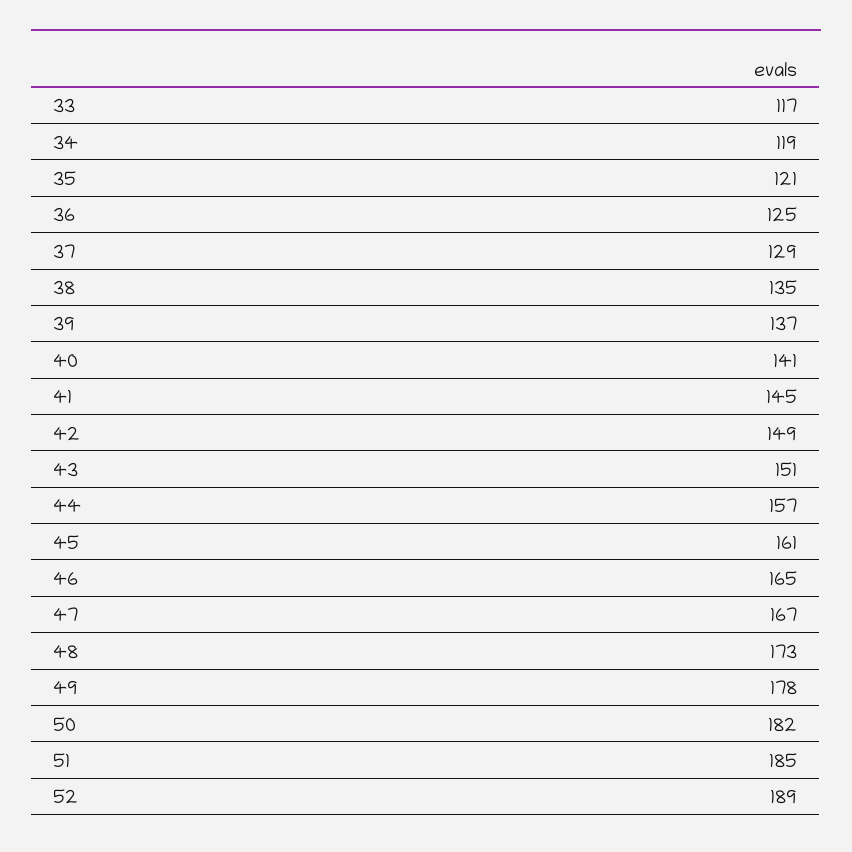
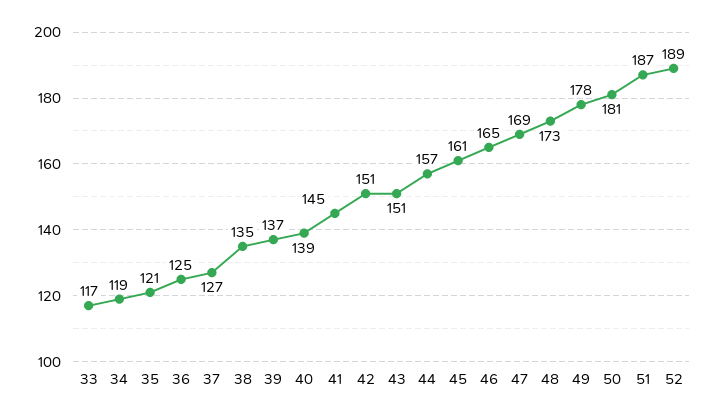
37: 129 -> 127
40: 141 -> 139
42: 149 -> 151
47: 167 -> 169
50: 182 -> 181
51: 185 -> 187

